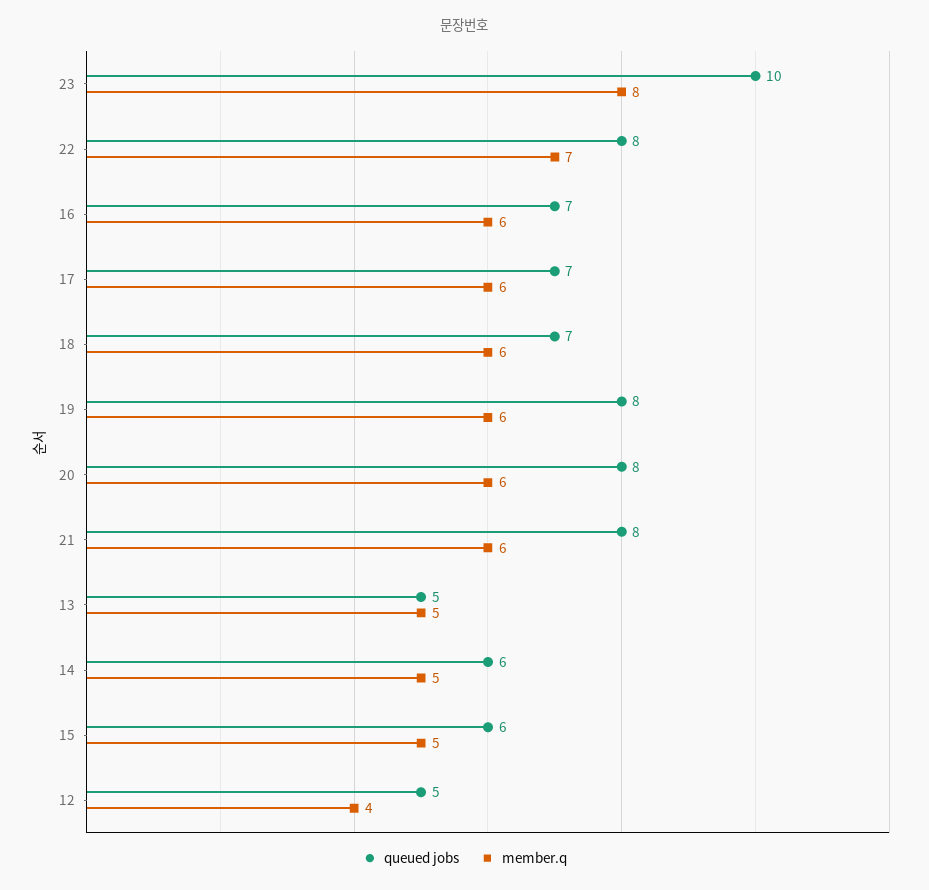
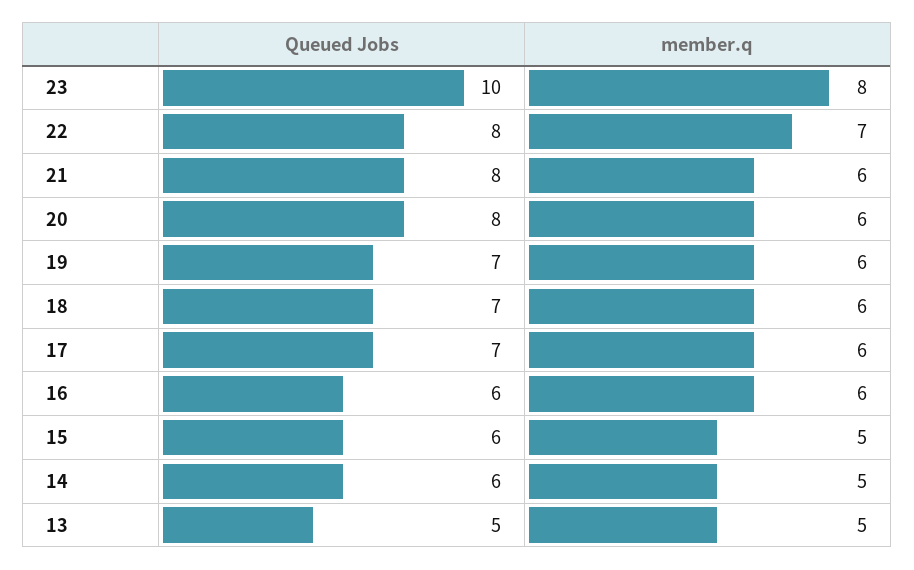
queued jobs, 16: 7 -> 6
queued jobs, 19: 8 -> 7
queued jobs, 12: 5 -> none
member.q, 12: 4 -> none

